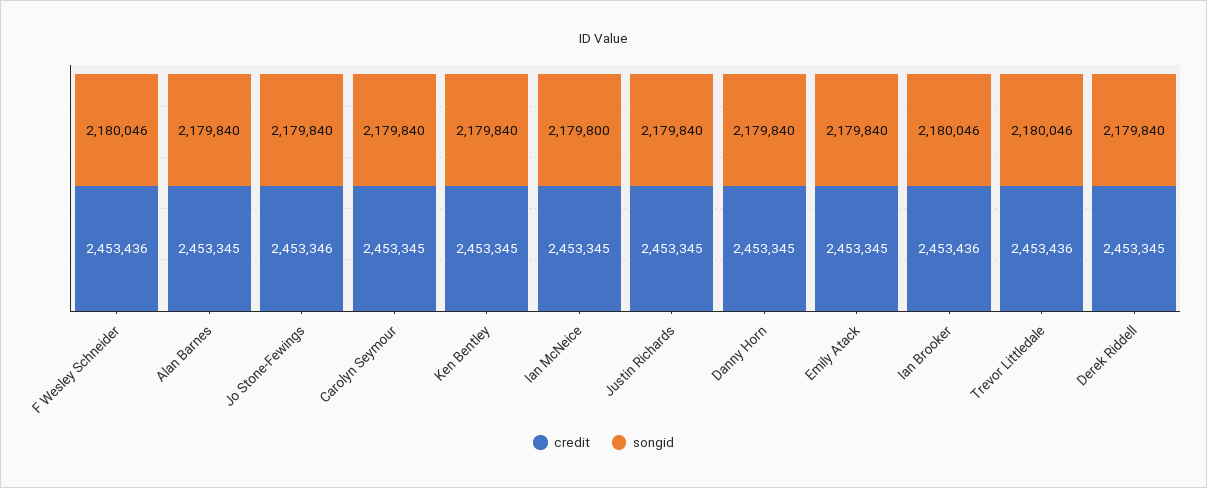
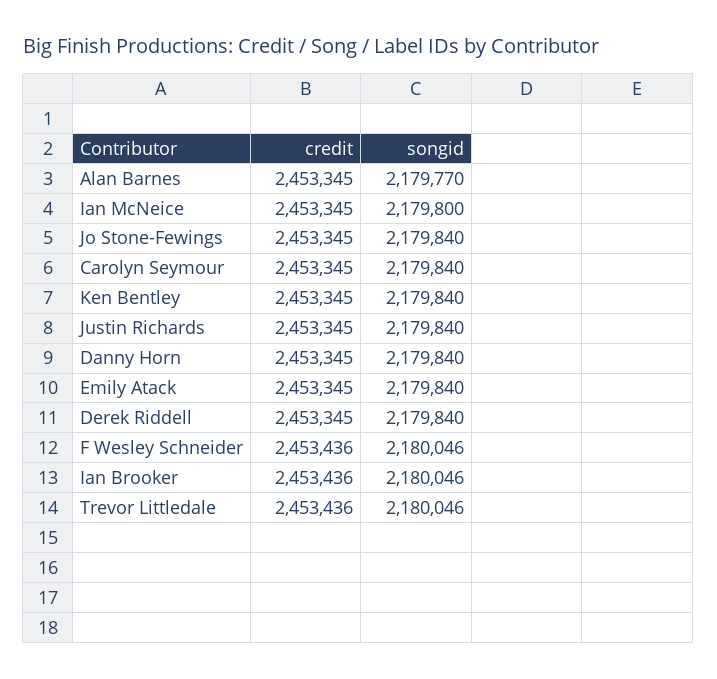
songid, Alan Barnes: 2179840 -> 2179770
credit, Jo Stone-Fewings: 2453346 -> 2453345

